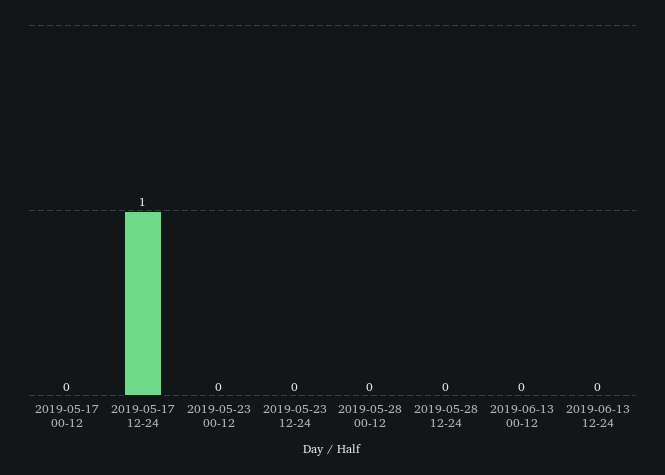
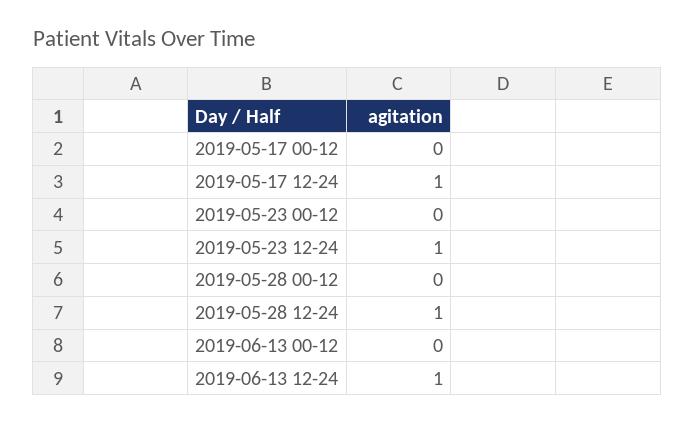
2019-05-23 12-24: 0 -> 1
2019-05-28 12-24: 0 -> 1
2019-06-13 12-24: 0 -> 1

